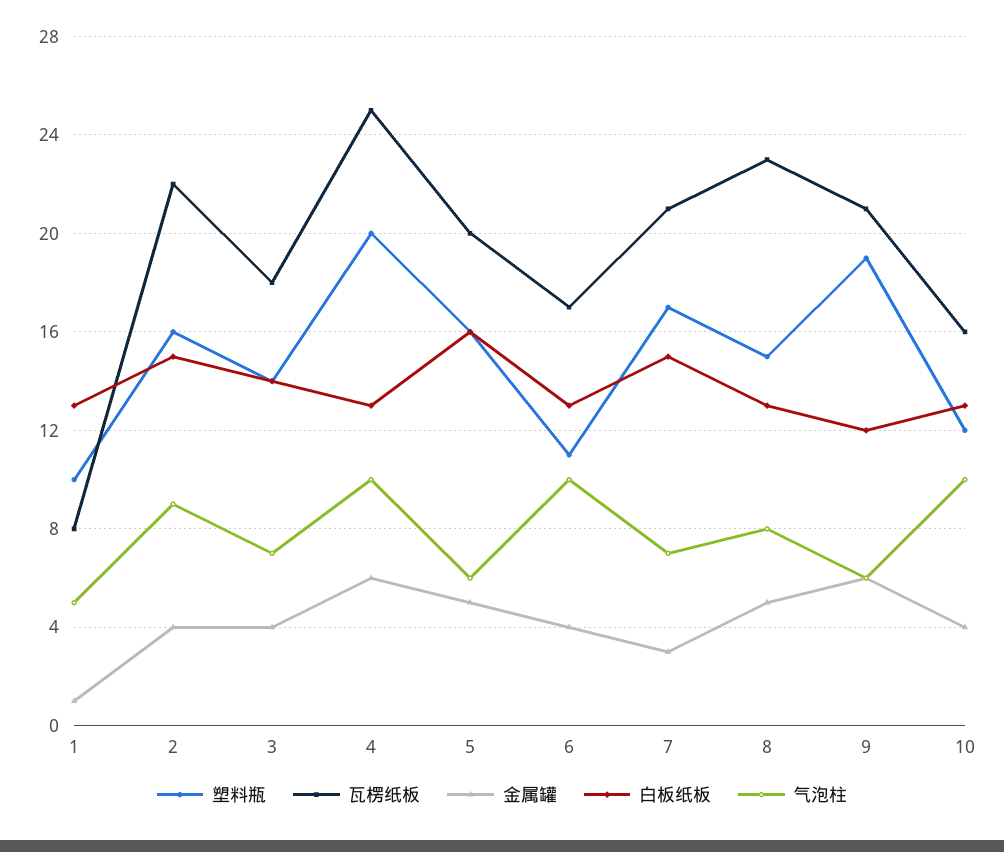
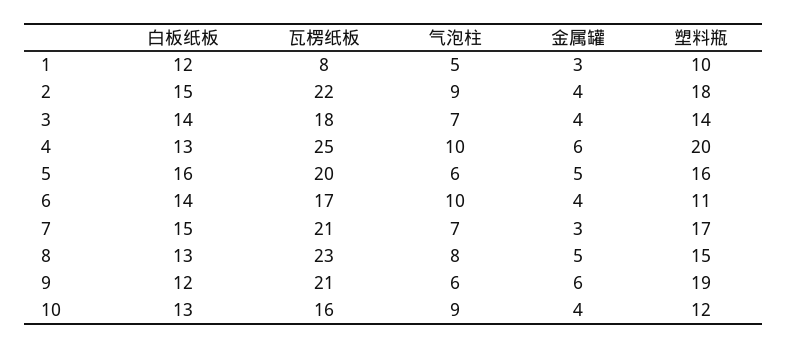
金属罐, 1: 1 -> 3
白板纸板, 1: 13 -> 12
塑料瓶, 2: 16 -> 18
白板纸板, 6: 13 -> 14
气泡柱, 10: 10 -> 9

